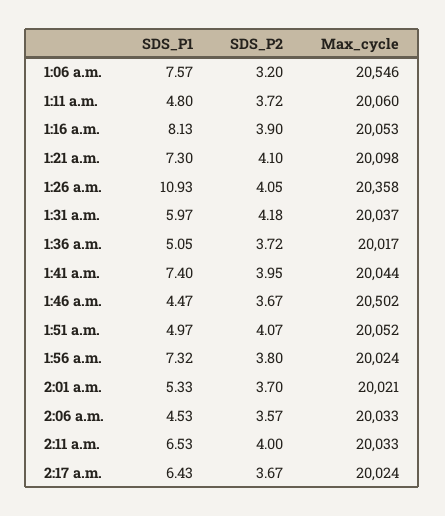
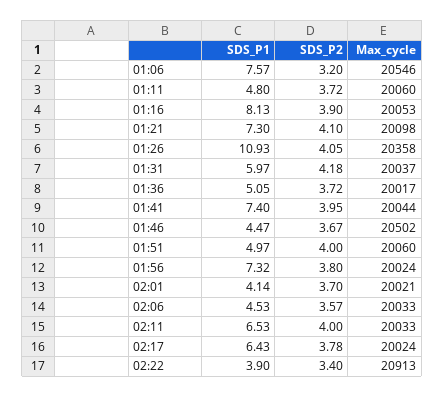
SDS_P2, 1:51 a.m.: 4.07 -> 4
Max_cycle, 1:51 a.m.: 20052 -> 20060
SDS_P1, 2:01 a.m.: 5.33 -> 4.14
SDS_P2, 2:17 a.m.: 3.67 -> 3.78
SDS_P1, 02:22: none -> 3.9
SDS_P2, 02:22: none -> 3.4
Max_cycle, 02:22: none -> 20913

